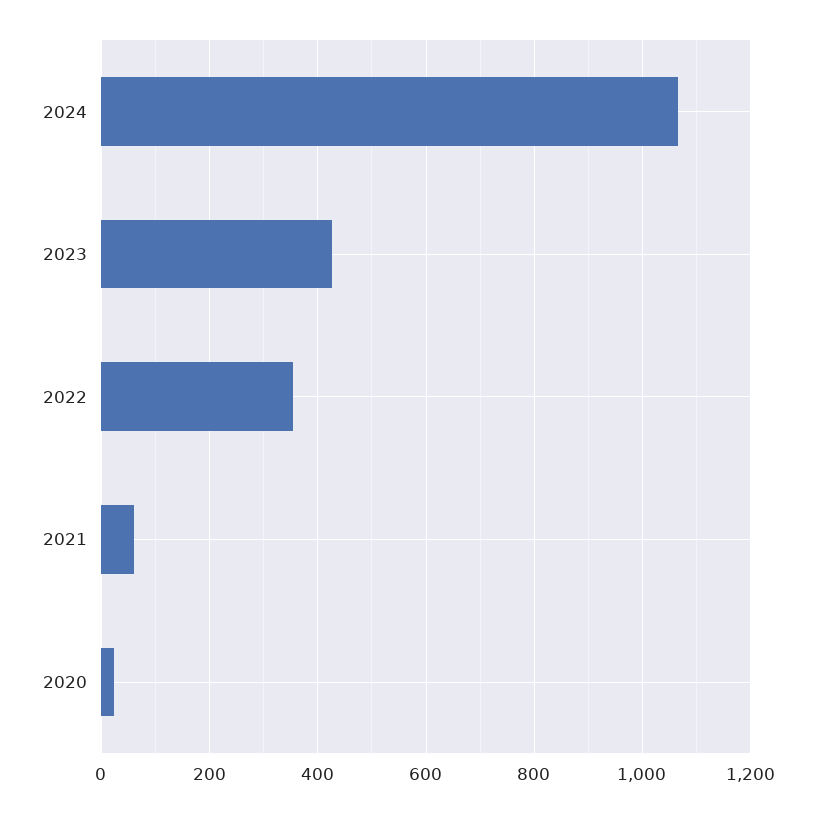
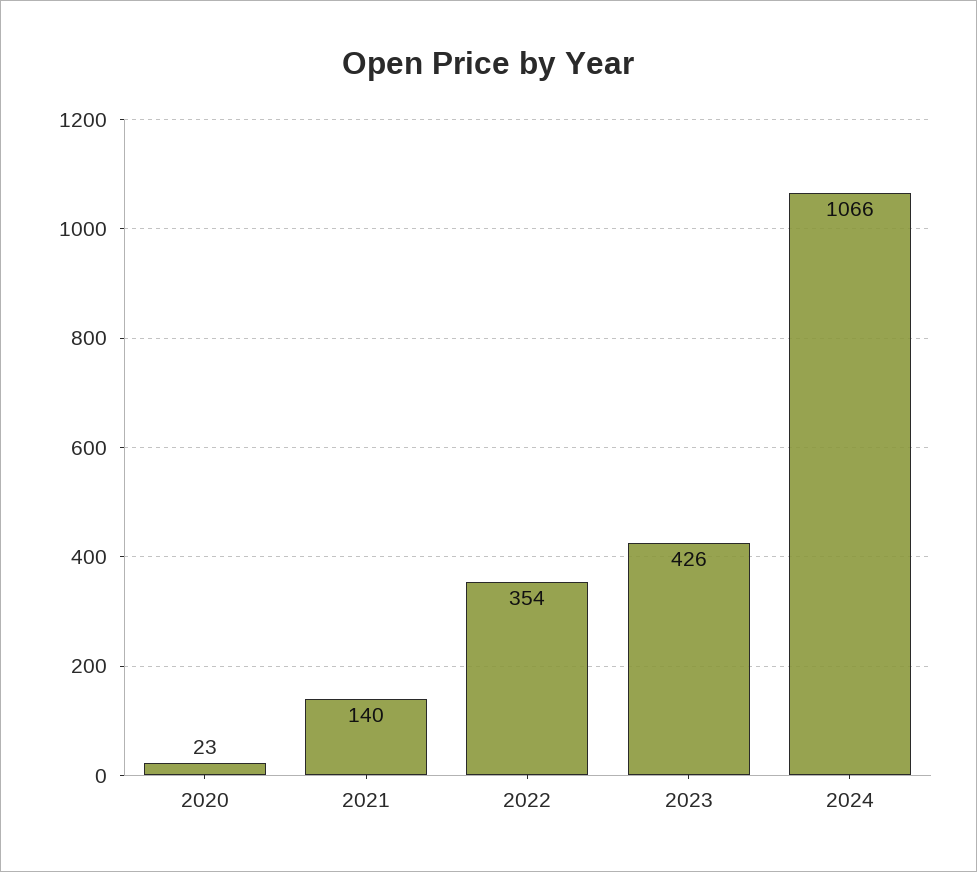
2021: 60 -> 140

